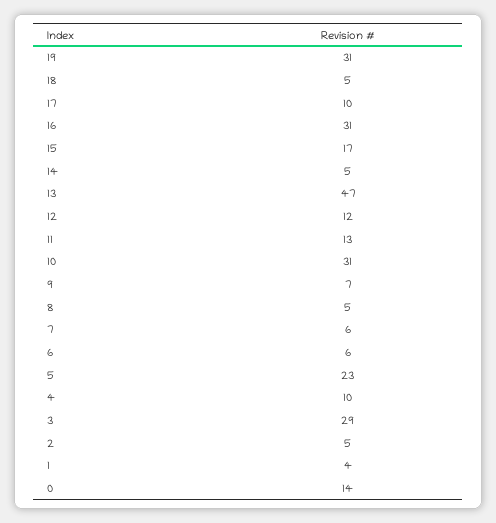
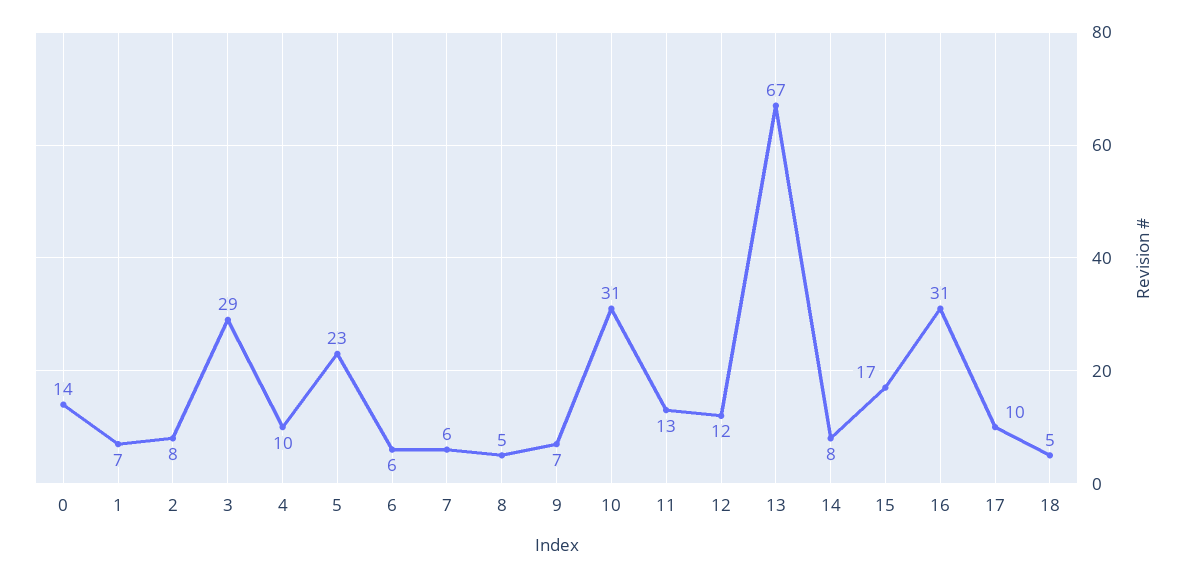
19: 31 -> none
14: 5 -> 8
13: 47 -> 67
2: 5 -> 8
1: 4 -> 7

